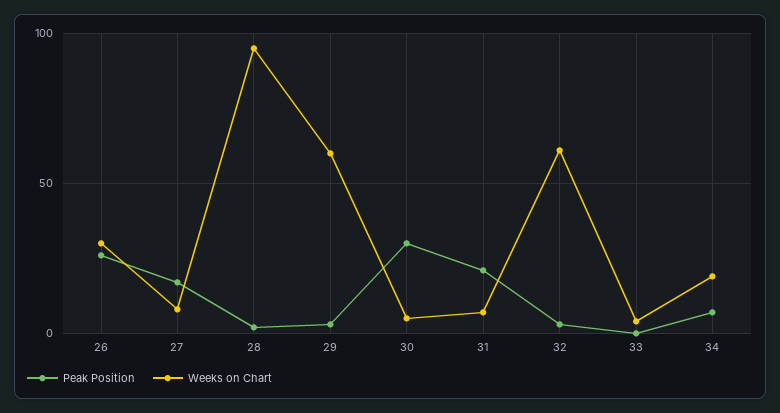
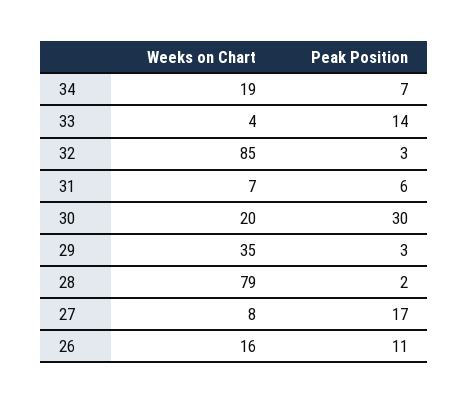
Peak Position, 26: 25 -> 11
Weeks on Chart, 26: 30 -> 16
Weeks on Chart, 28: 95 -> 79
Weeks on Chart, 29: 60 -> 35
Weeks on Chart, 30: 5 -> 20
Peak Position, 31: 20 -> 6
Weeks on Chart, 32: 60 -> 85
Peak Position, 33: 0 -> 14

